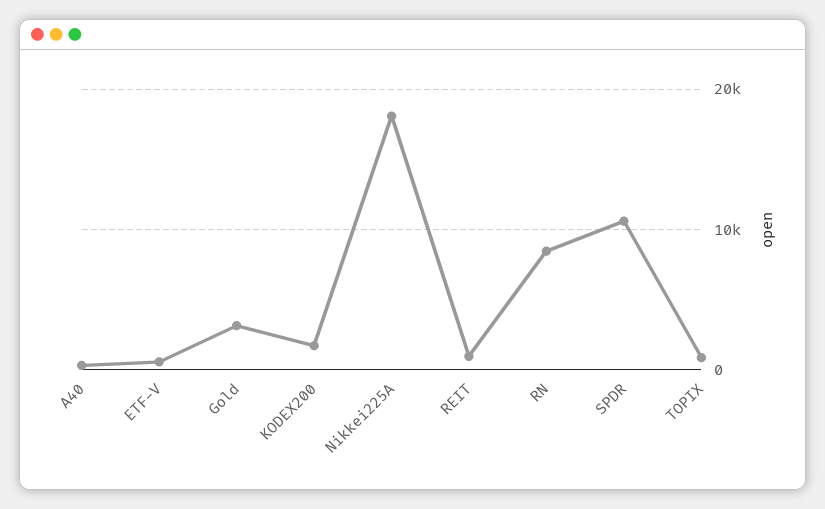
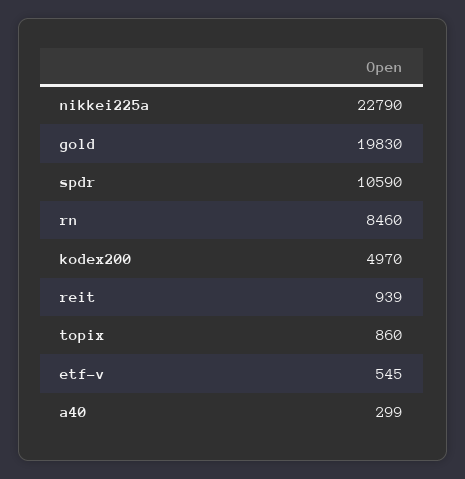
Gold: 3000 -> 19830
KODEX200: 2000 -> 4970
Nikkei225A: 18000 -> 22790

